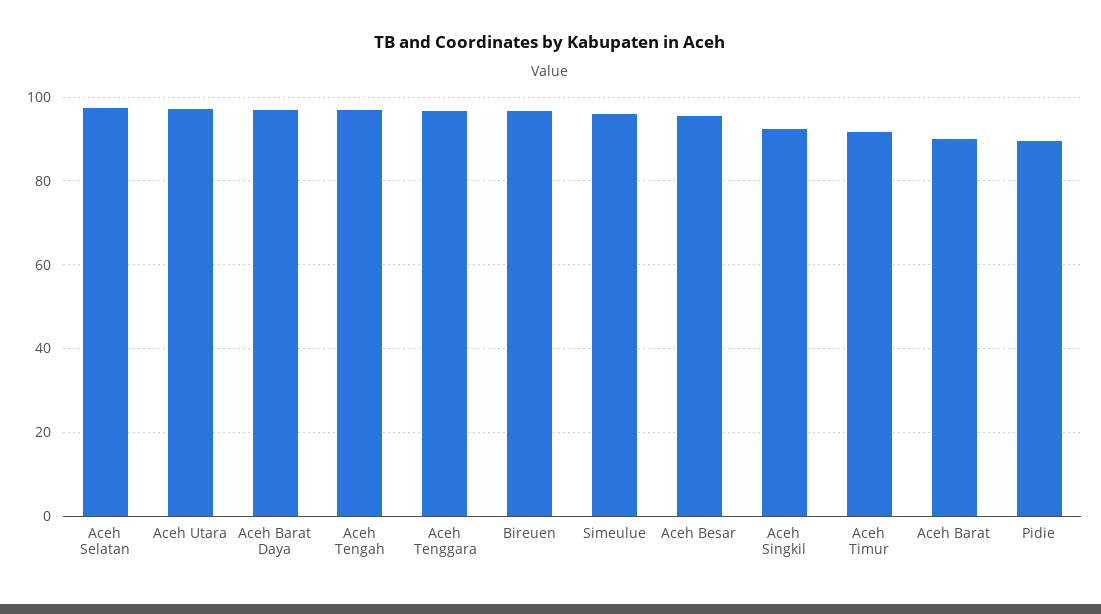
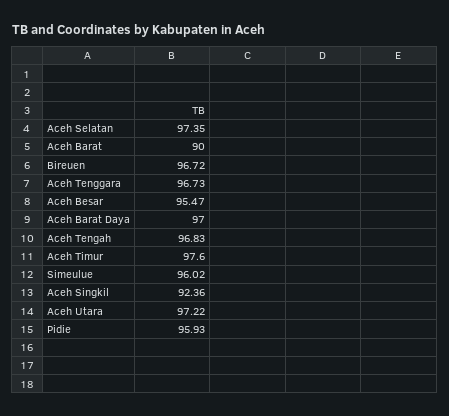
Aceh Timur: 92 -> 97.6
Pidie: 90 -> 95.93

